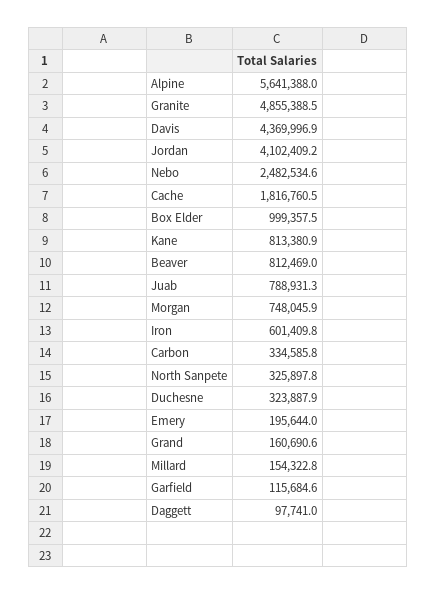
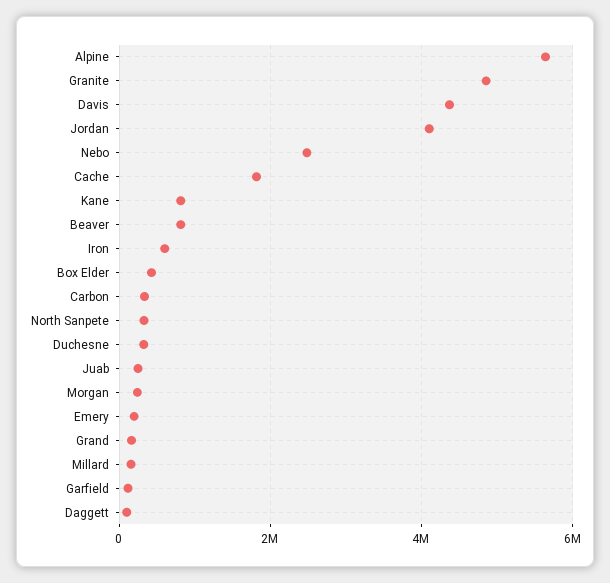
Box Elder: 999357.5 -> 400000
Juab: 788931.3 -> 200000
Morgan: 748045.9 -> 200000

